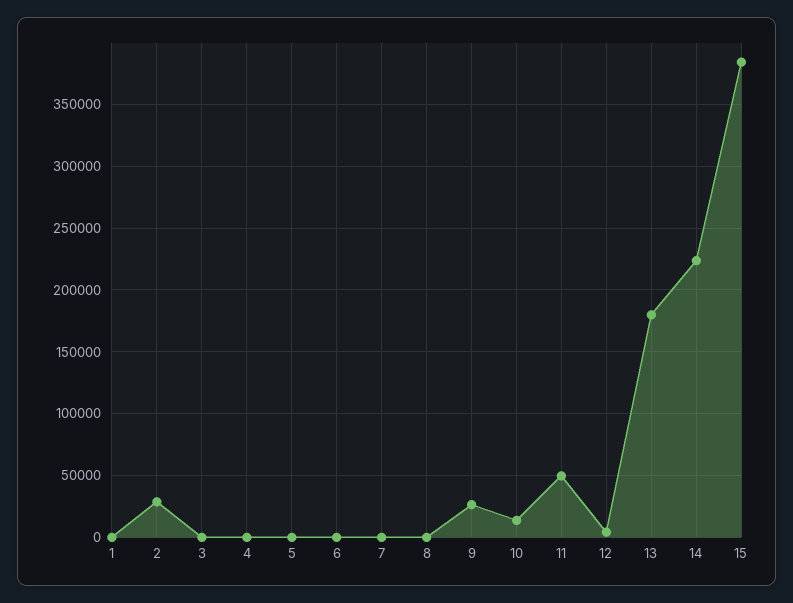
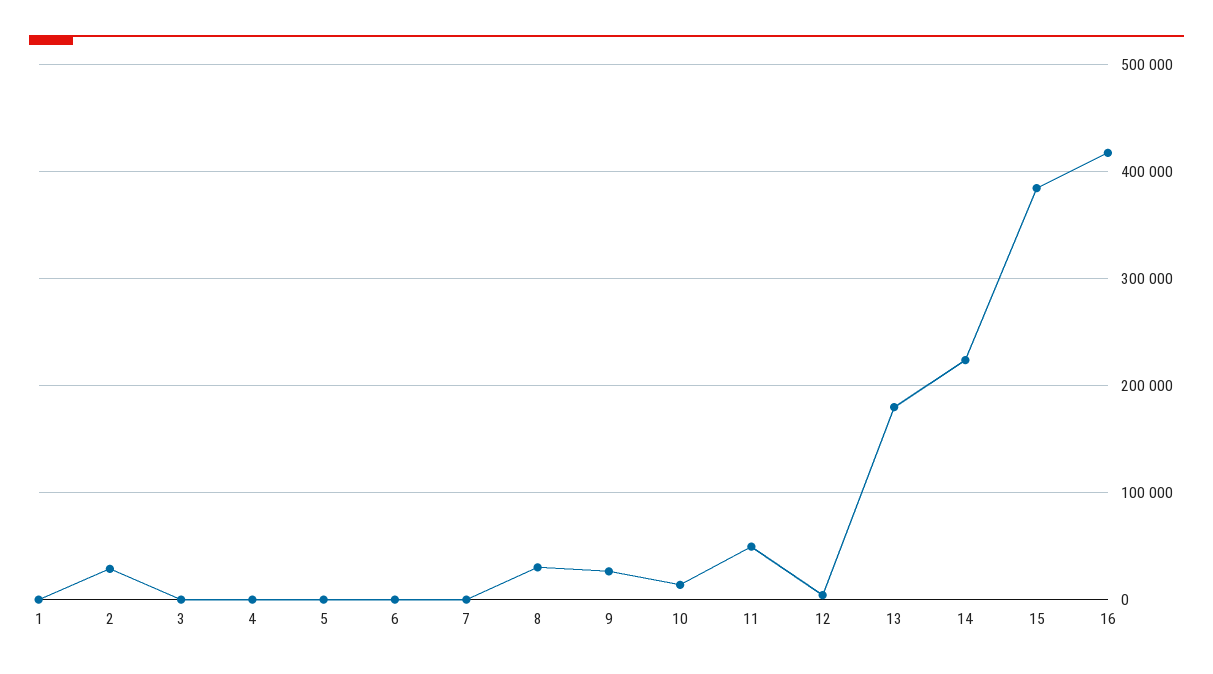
8: 0 -> 30000
16: none -> 420000

